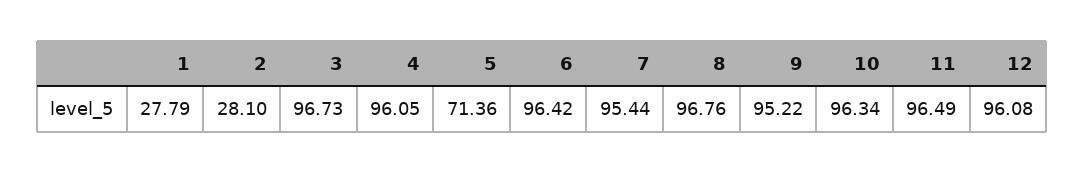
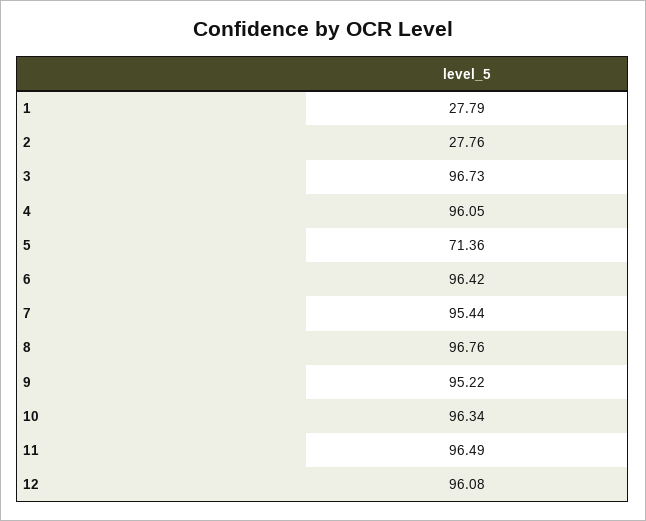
2: 28.1 -> 27.76

